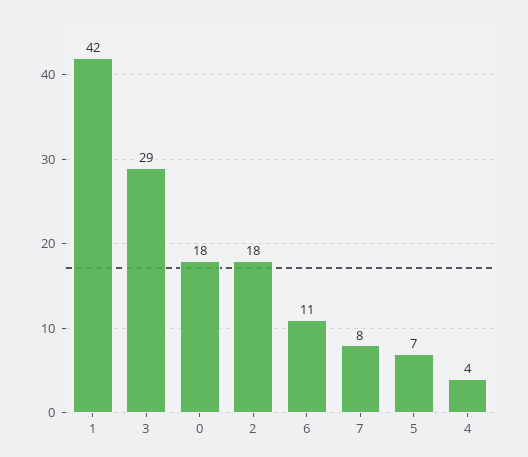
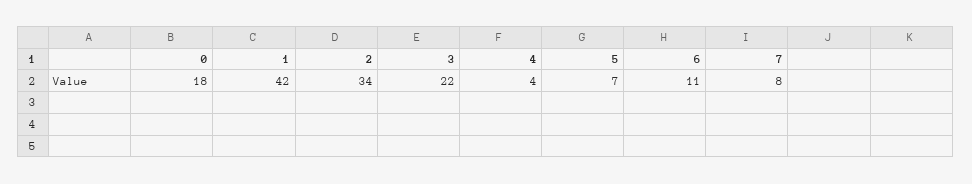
3: 29 -> 22
2: 18 -> 34

